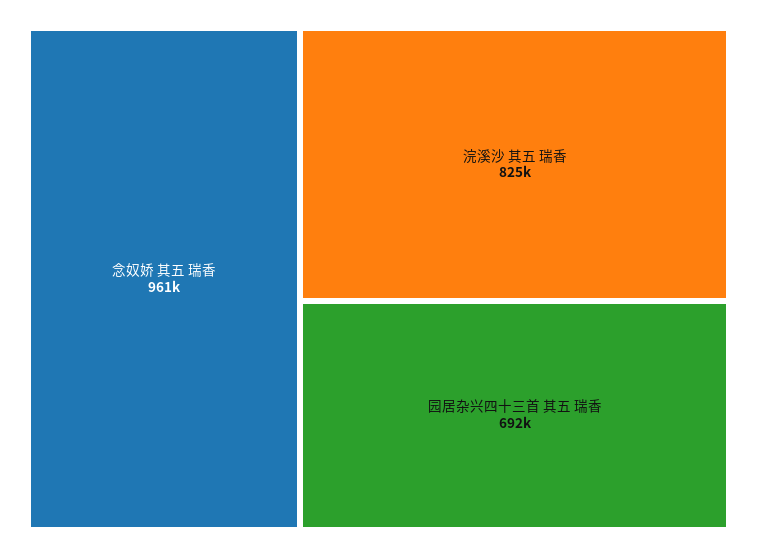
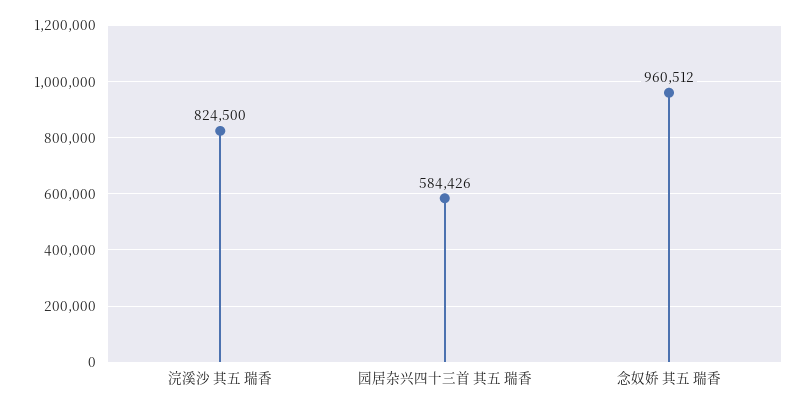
园居杂兴四十三首 其五 瑞香: 692000 -> 584426

